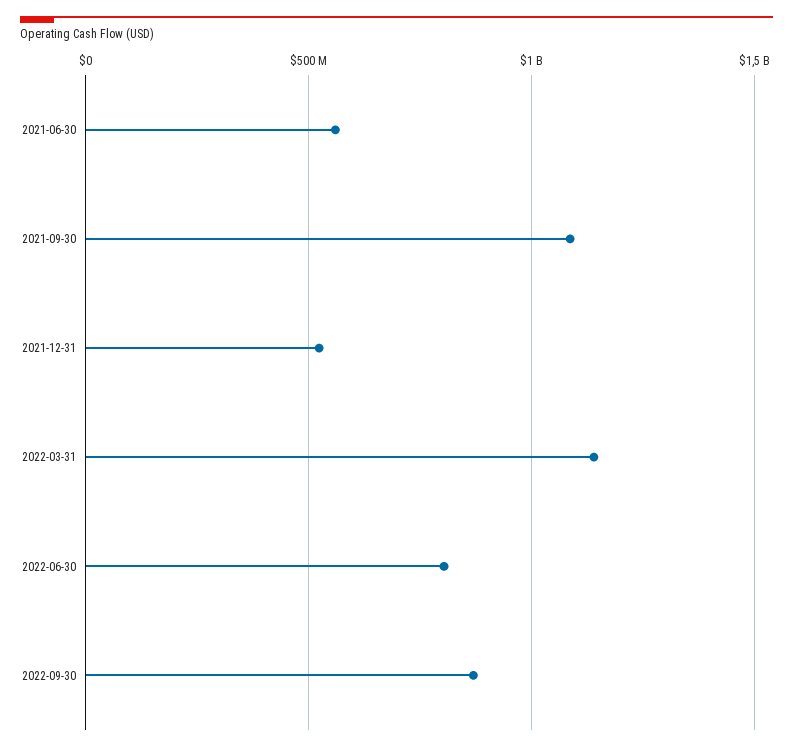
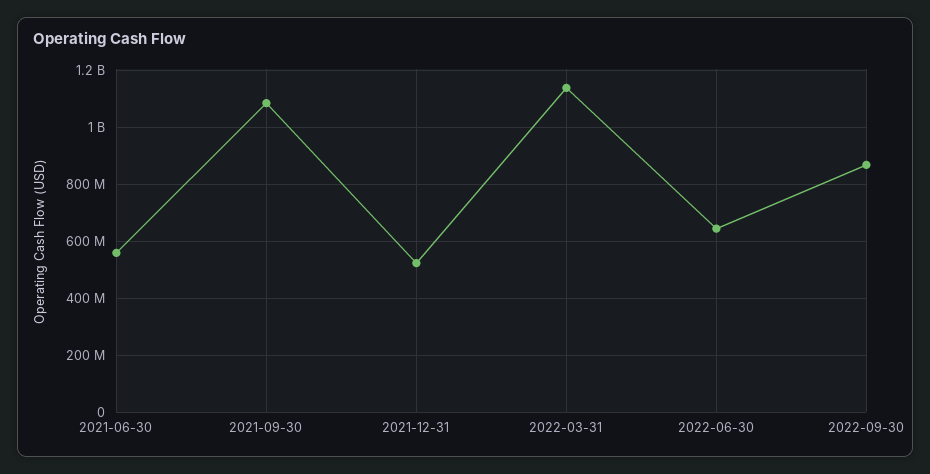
2022-06-30: 800000000 -> 650000000

